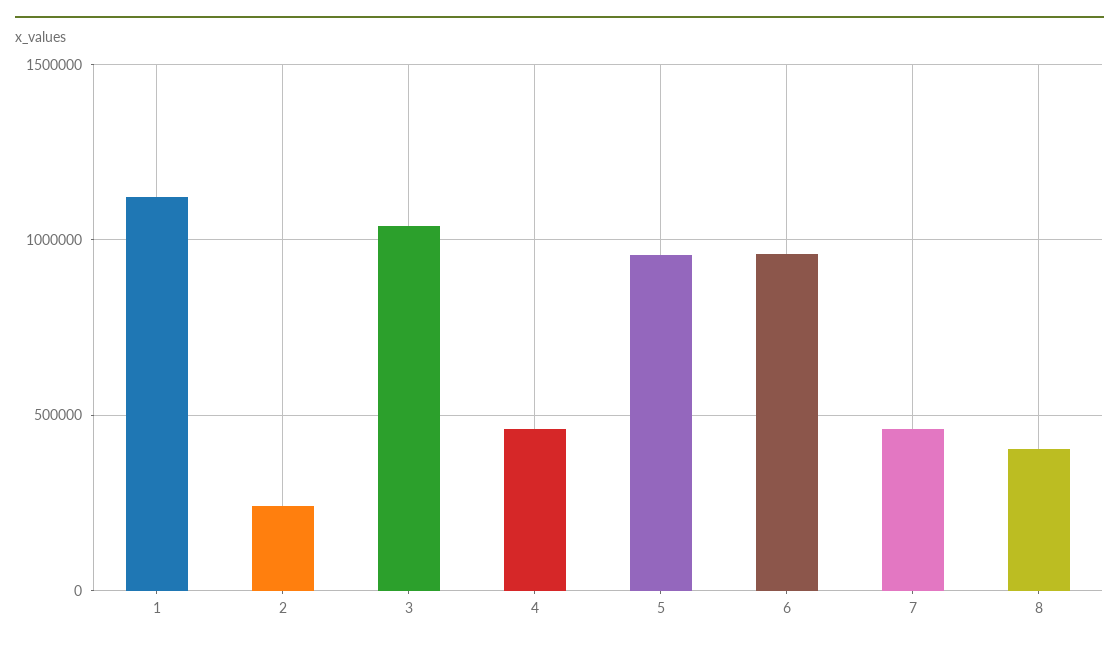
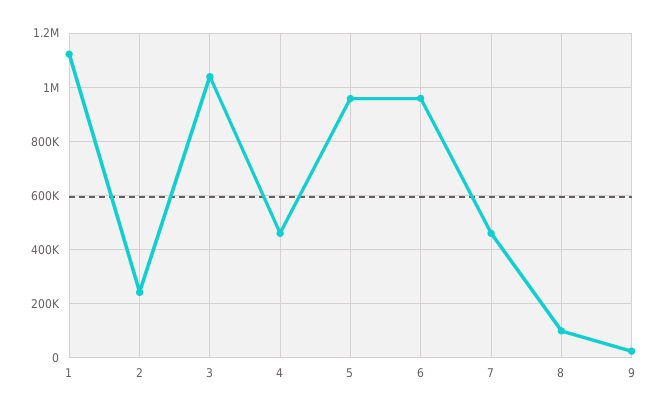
8: 400000 -> 100000
9: none -> 25000

